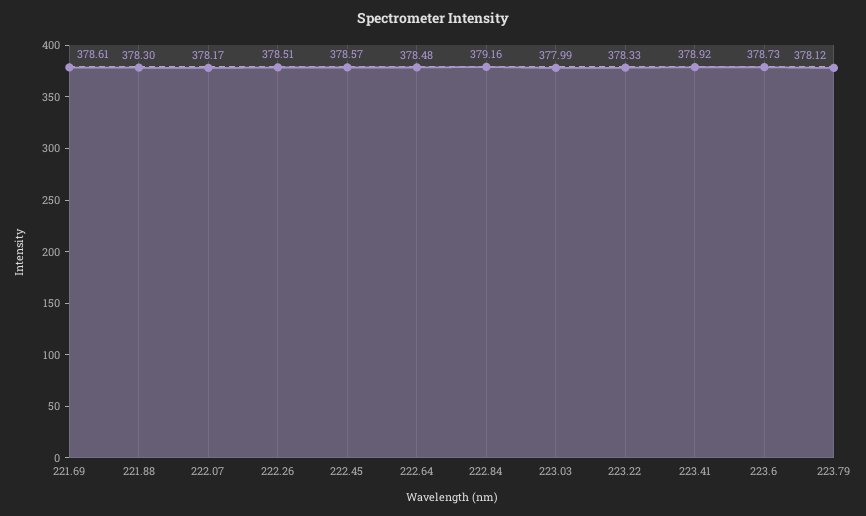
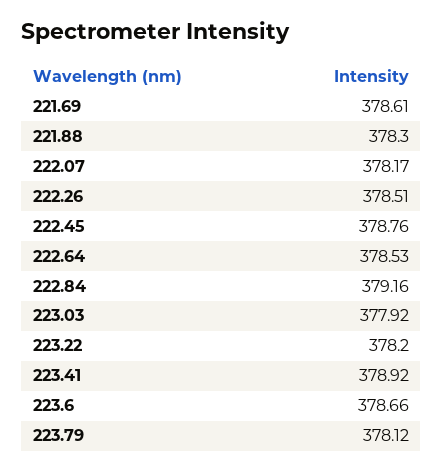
222.45: 378.57 -> 378.76
222.64: 378.48 -> 378.53
223.03: 377.99 -> 377.92
223.22: 378.33 -> 378.2
223.6: 378.73 -> 378.66

